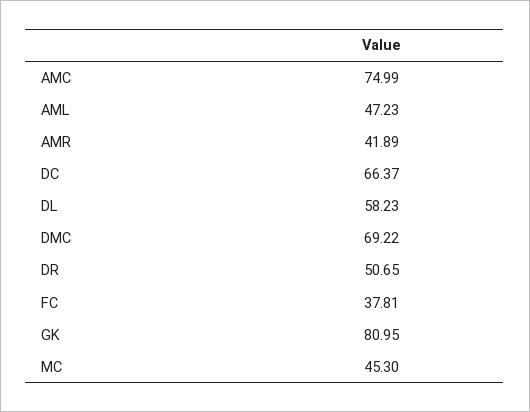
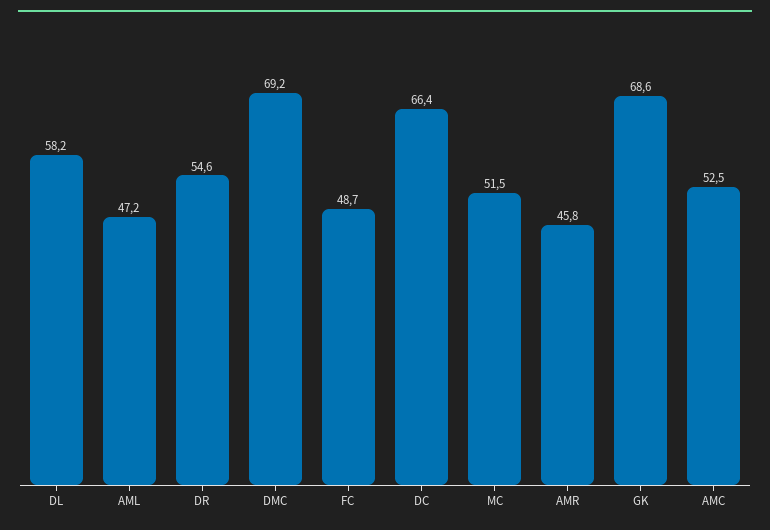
AMC: 74.99 -> 52.5
AMR: 41.89 -> 45.8
DR: 50.65 -> 54.6
FC: 37.81 -> 48.7
GK: 80.95 -> 68.6
MC: 45.3 -> 51.5

